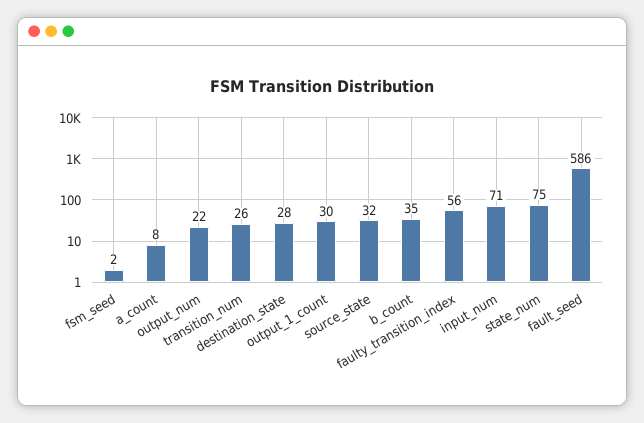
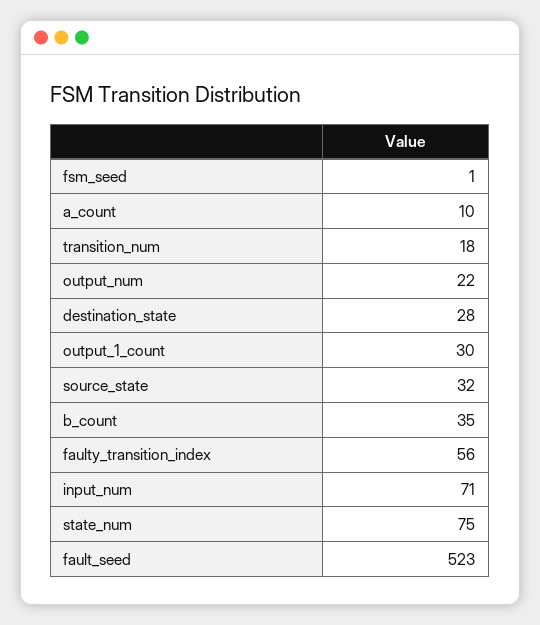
fsm_seed: 2 -> 1
a_count: 8 -> 10
transition_num: 26 -> 18
fault_seed: 586 -> 523

